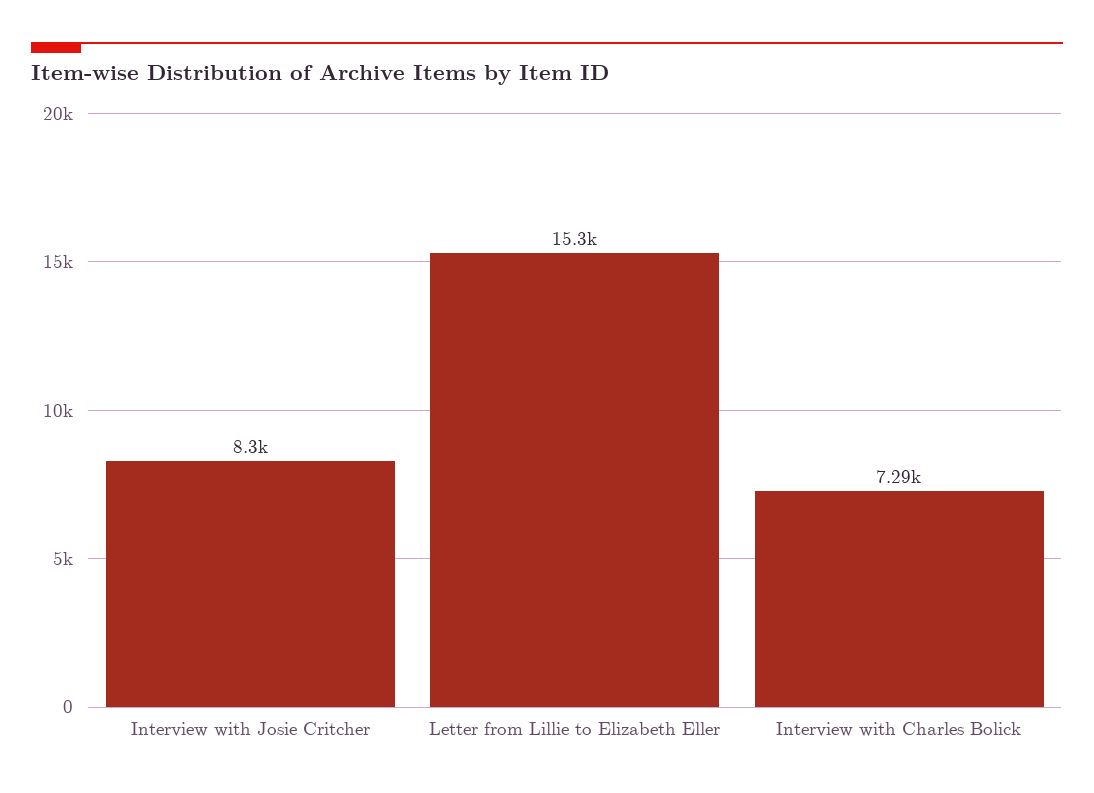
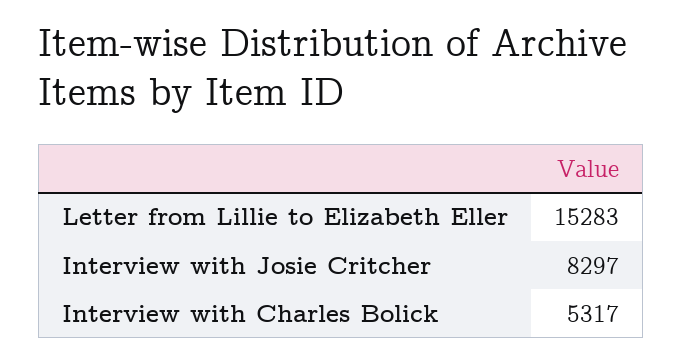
Interview with Charles Bolick: 7290 -> 5317

